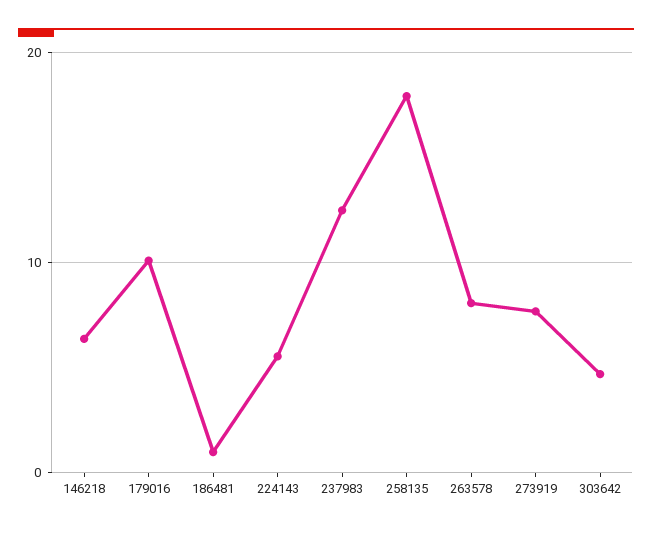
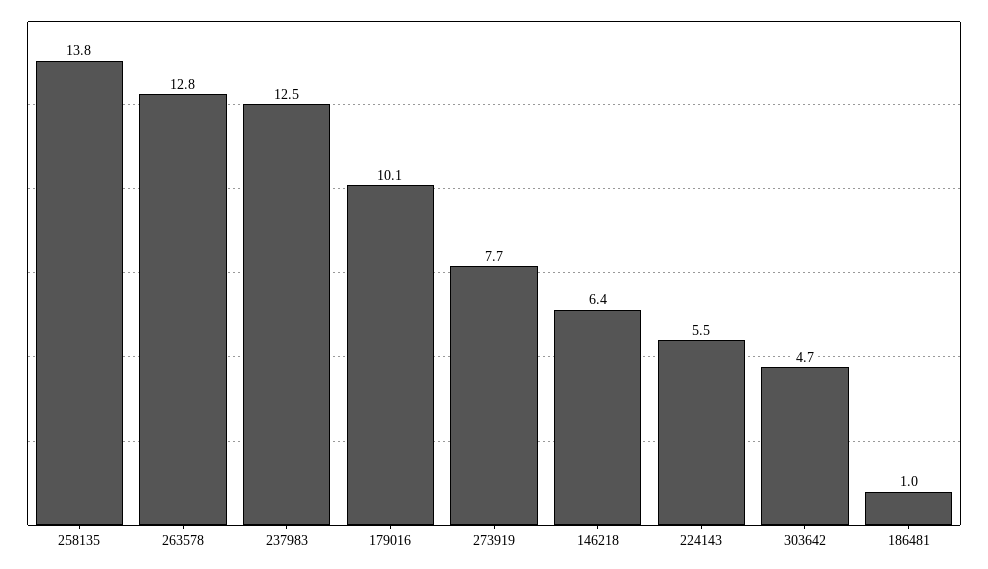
258135: 18 -> 13.8
263578: 8 -> 12.8

